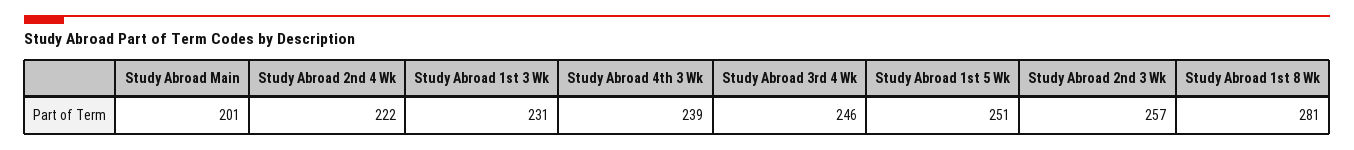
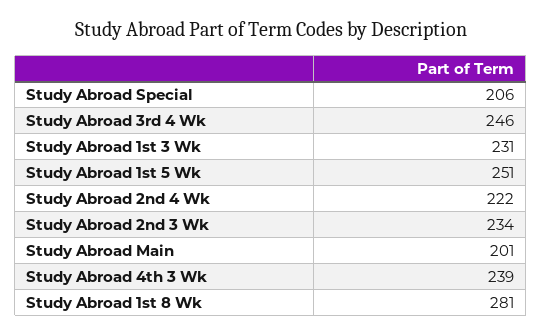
Study Abroad 2nd 3 Wk: 257 -> 234
Study Abroad Special: none -> 206

